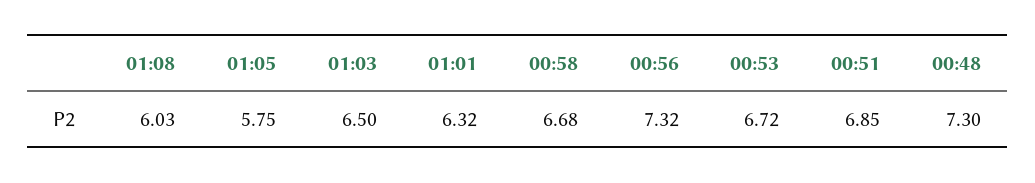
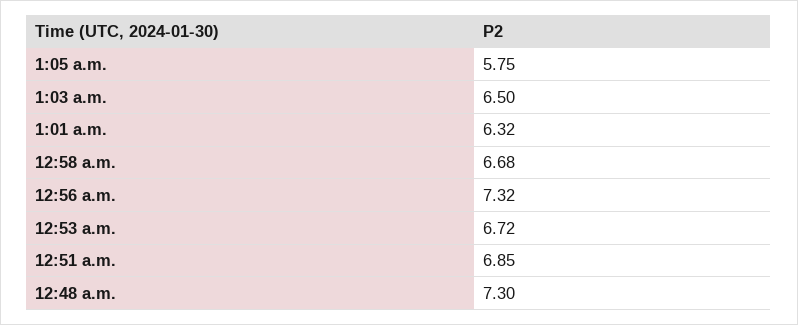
01:08: 6.03 -> none

